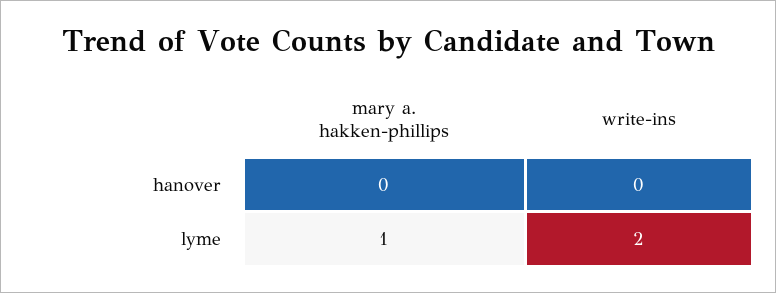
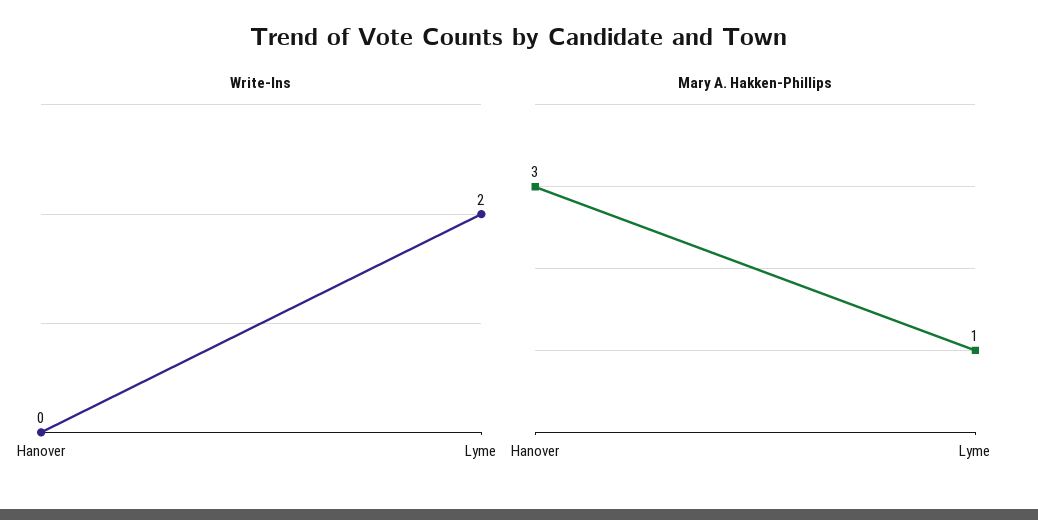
mary a. hakken-phillips, hanover: 0 -> 3

